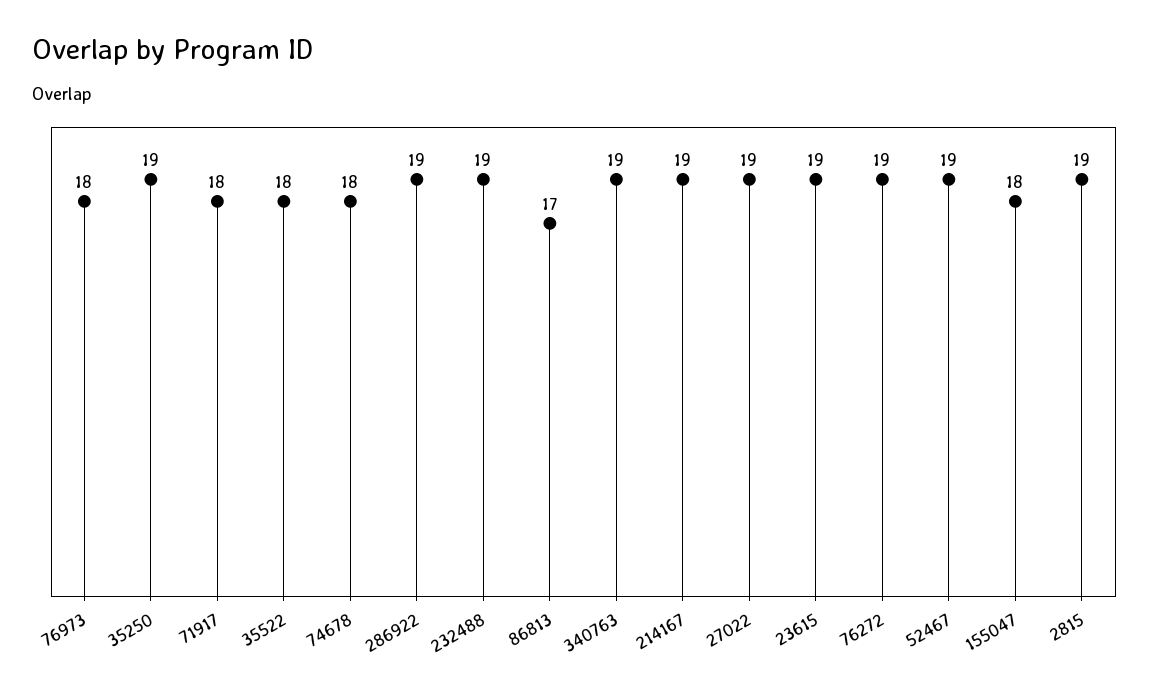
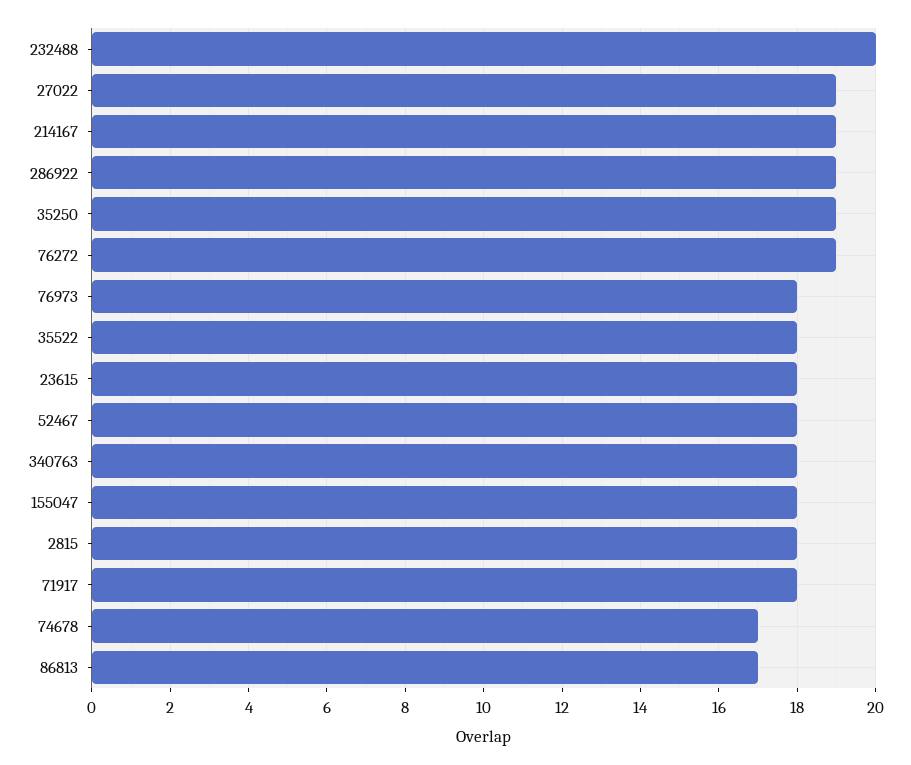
74678: 18 -> 17
232488: 19 -> 20
340763: 19 -> 18
23615: 19 -> 18
52467: 19 -> 18
2815: 19 -> 18

